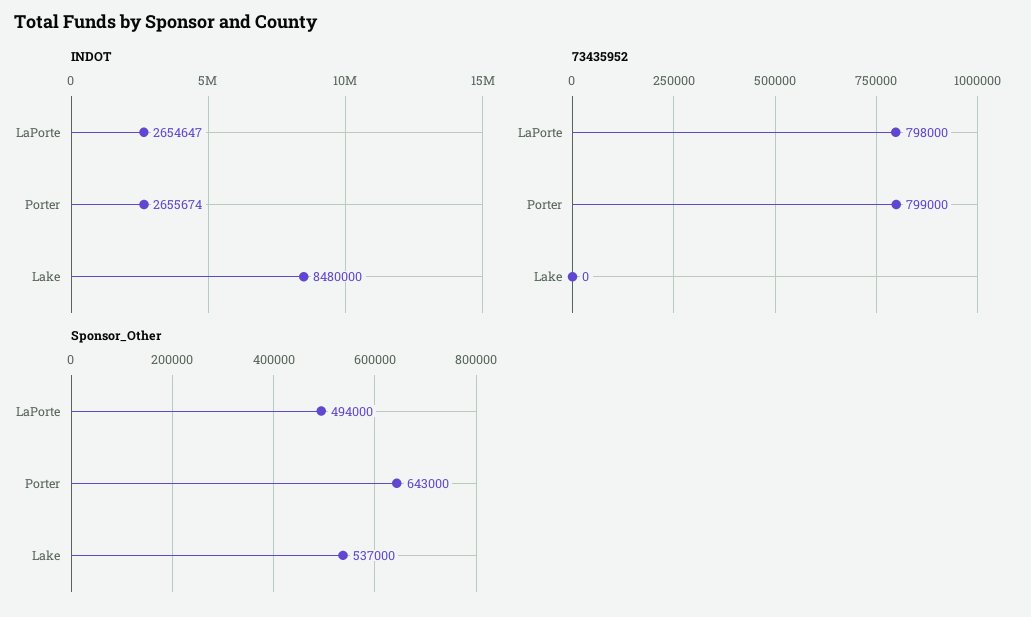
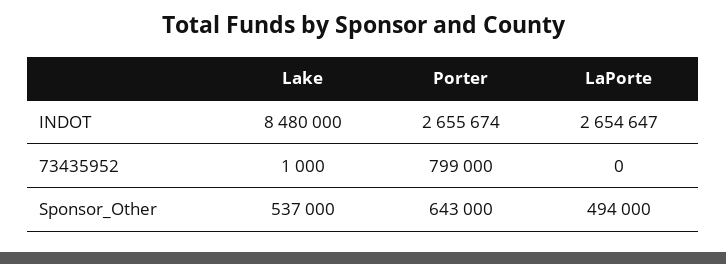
73435952, LaPorte: 798000 -> 0
73435952, Lake: 0 -> 1000

